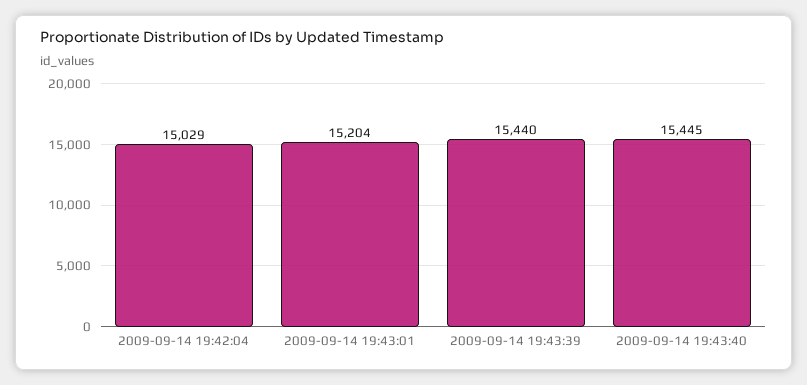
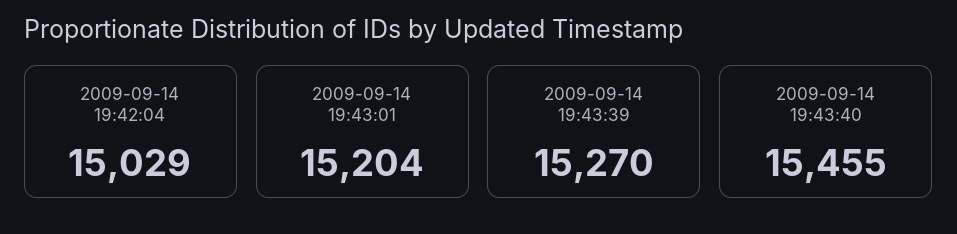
2009-09-14 19:43:39: 15440 -> 15270
2009-09-14 19:43:40: 15445 -> 15455

